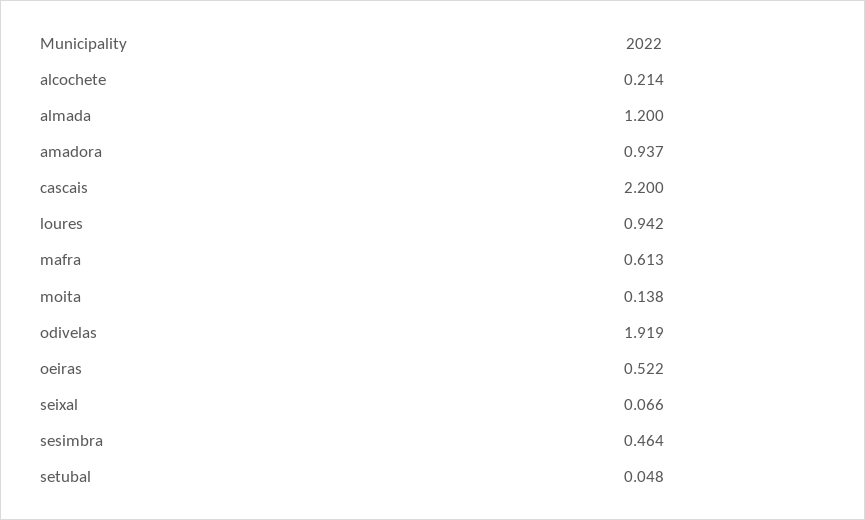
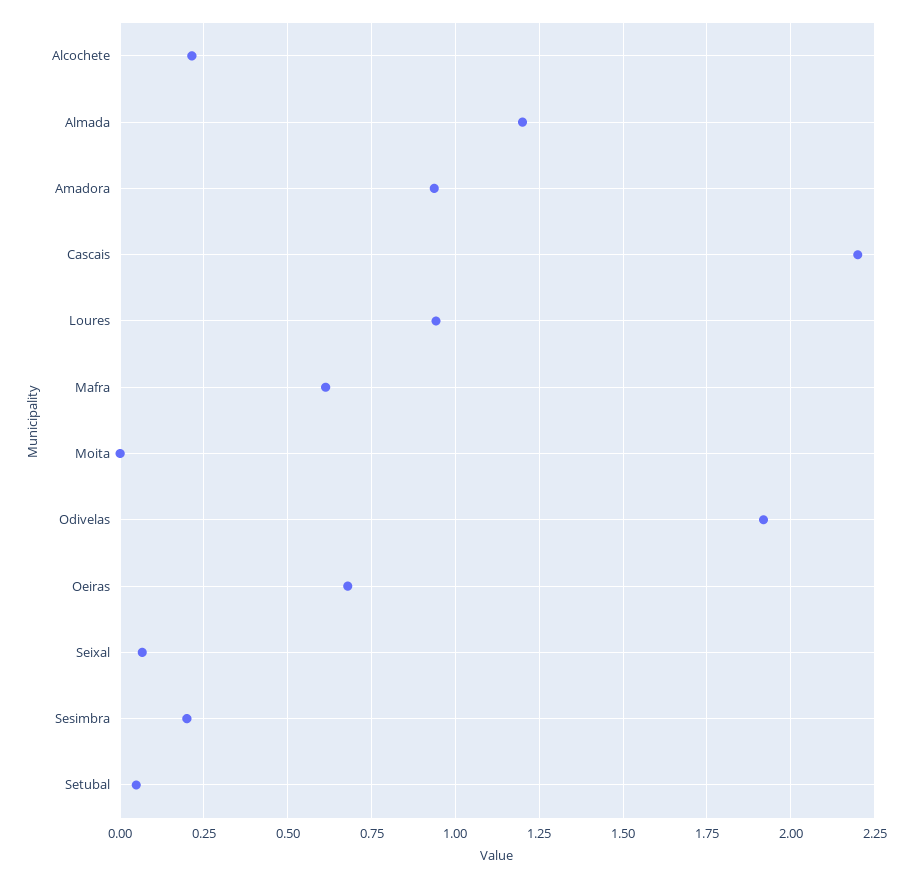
moita: 0.138 -> 0
oeiras: 0.522 -> 0.675
sesimbra: 0.464 -> 0.2

